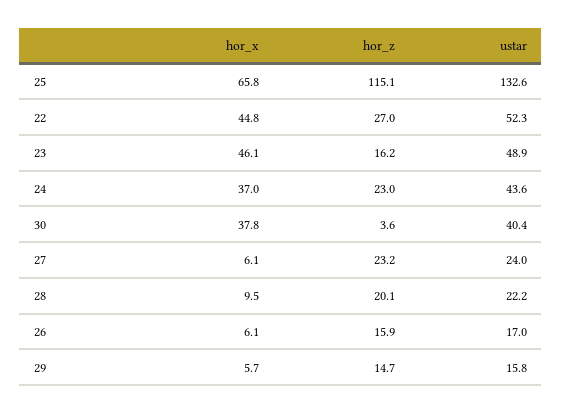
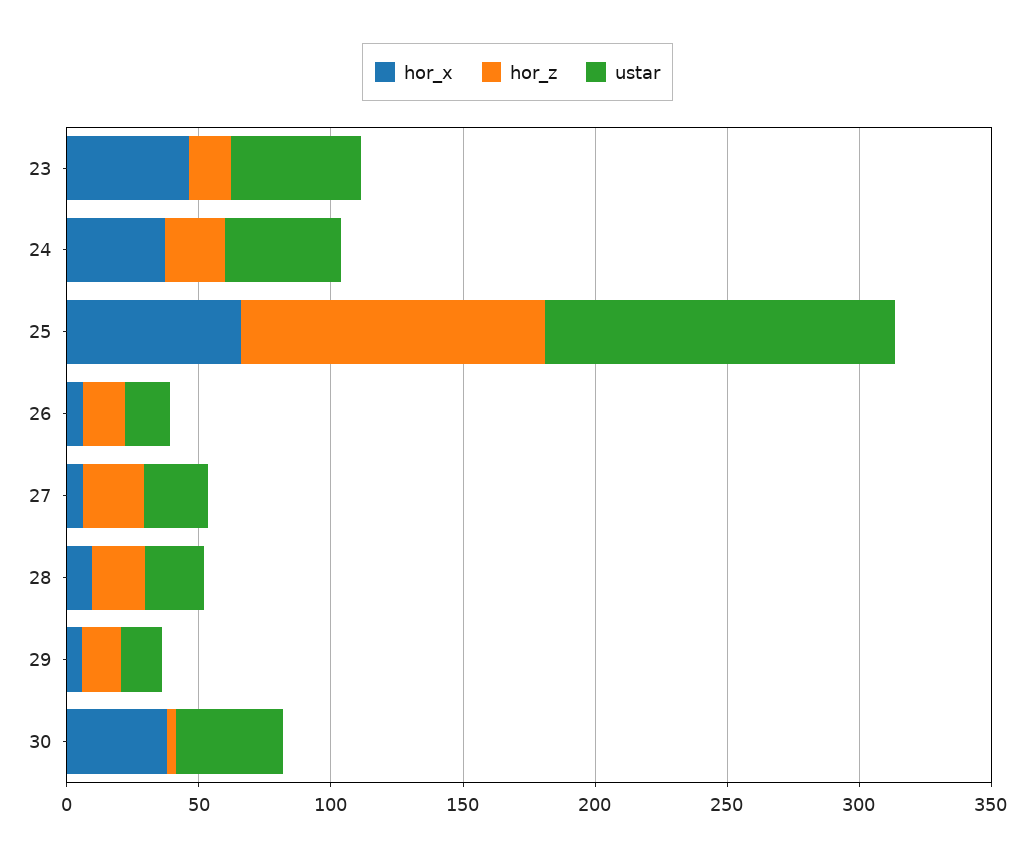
hor_x, 22: 44.8 -> none
hor_z, 22: 27 -> none
ustar, 22: 52.3 -> none

